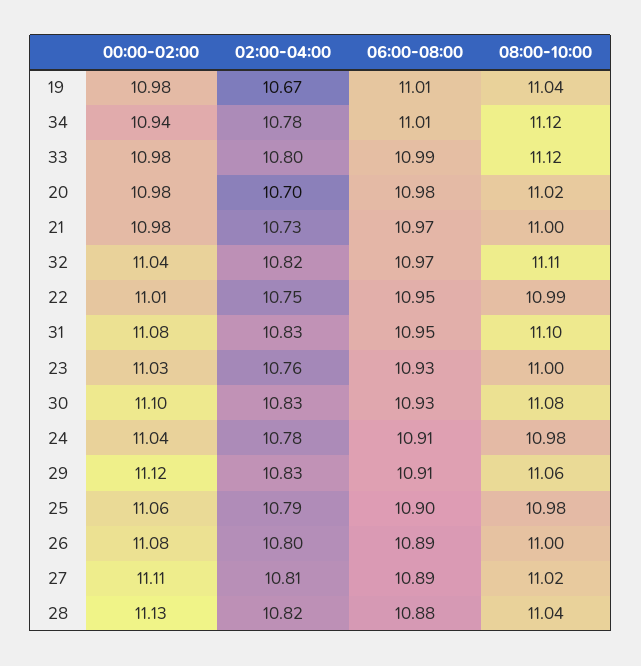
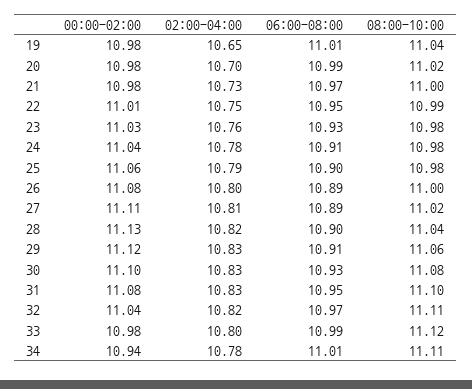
02:00-04:00, 19: 10.67 -> 10.65
08:00-10:00, 34: 11.12 -> 11.11
06:00-08:00, 20: 10.98 -> 10.99
08:00-10:00, 23: 11 -> 10.98
06:00-08:00, 28: 10.88 -> 10.9

